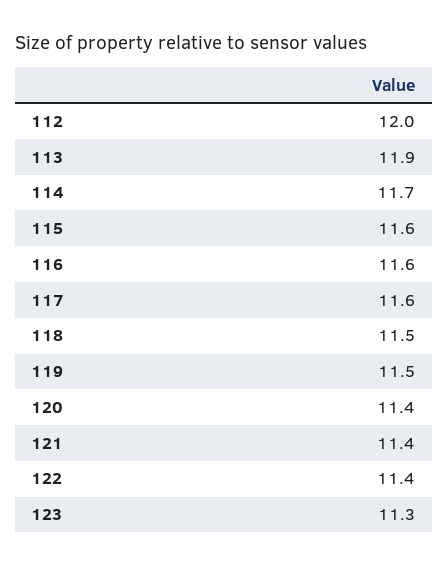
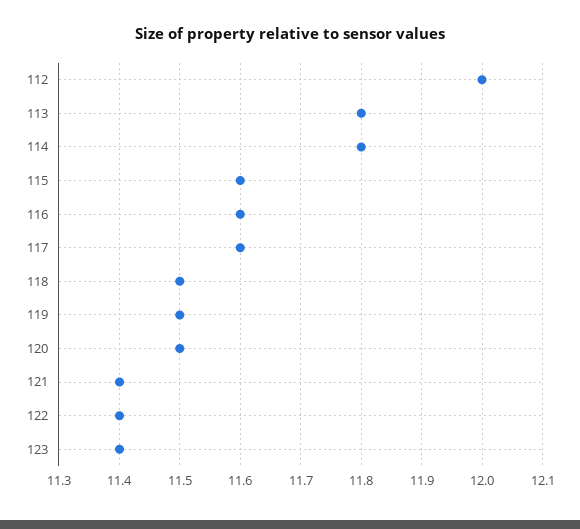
113: 11.9 -> 11.8
114: 11.7 -> 11.8
120: 11.4 -> 11.5
123: 11.3 -> 11.4

